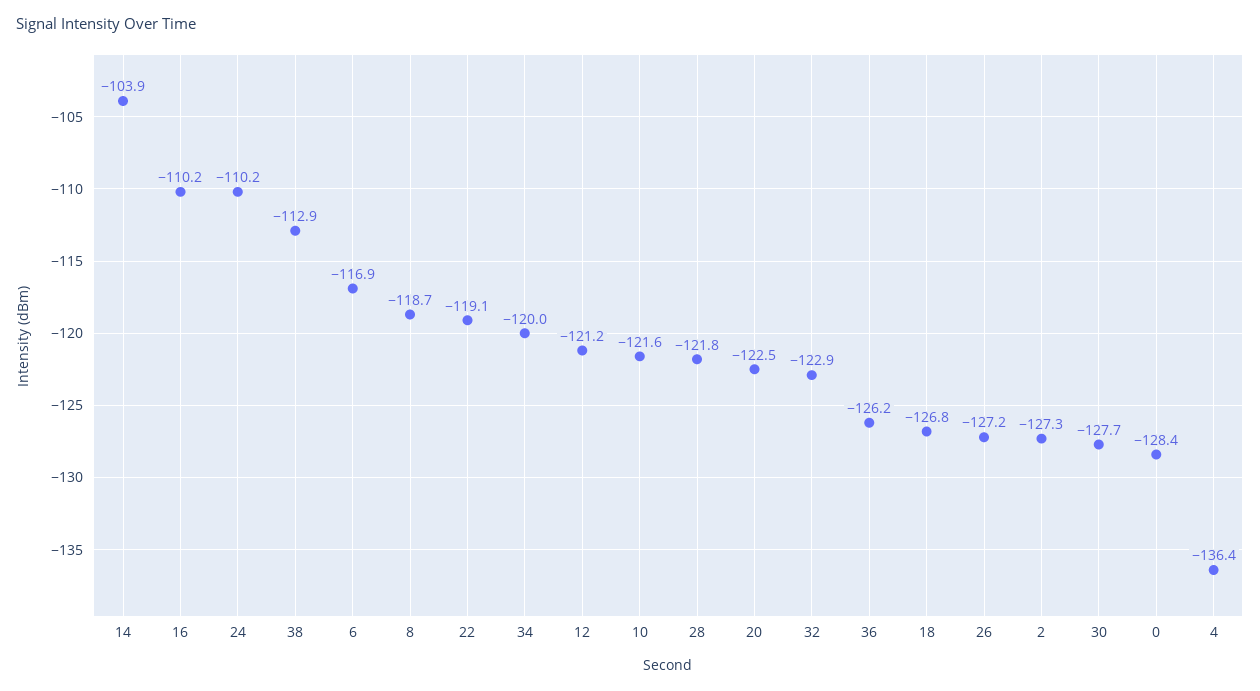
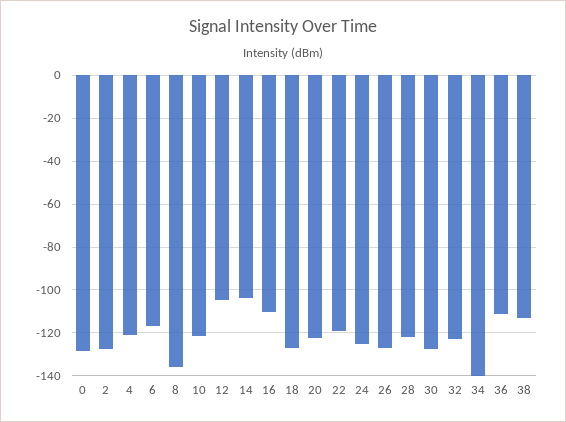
24: -110.2 -> -125
8: -118.7 -> -135
34: -120 -> -140
12: -121.2 -> -105
36: -126.2 -> -110
4: -136.4 -> -120

